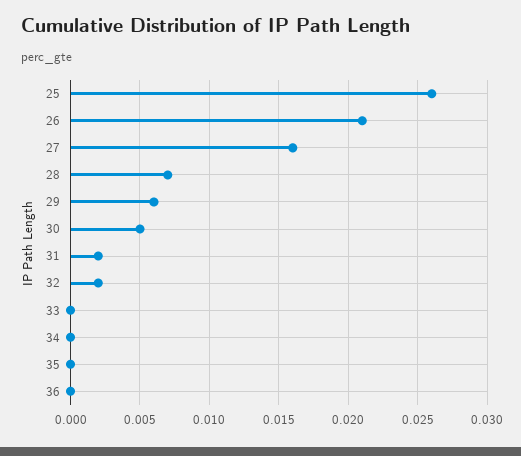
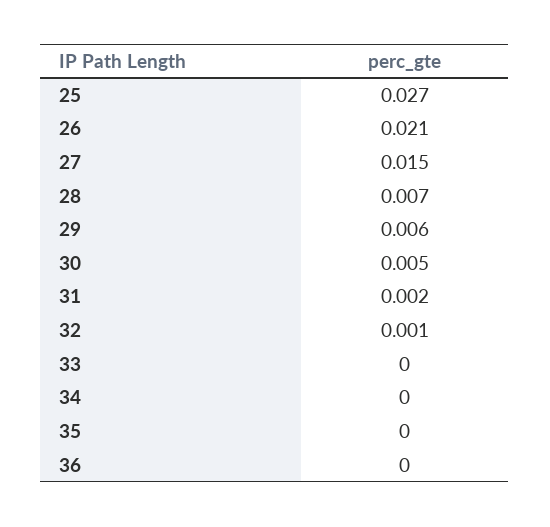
25: 0.026 -> 0.027
27: 0.016 -> 0.015
32: 0.002 -> 0.001

